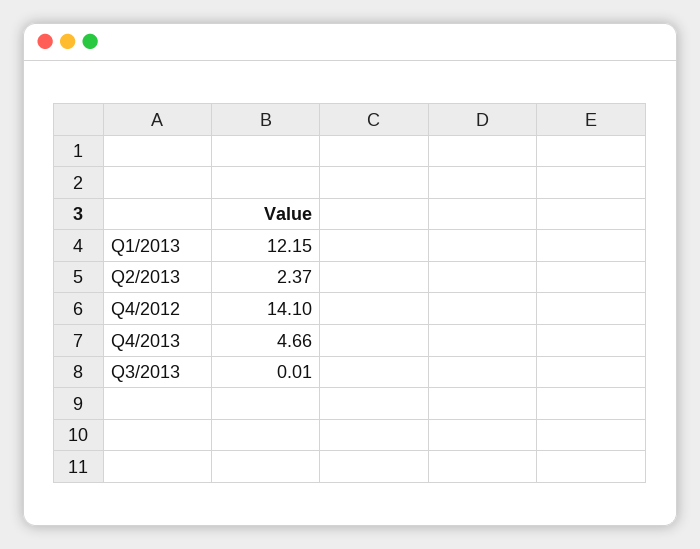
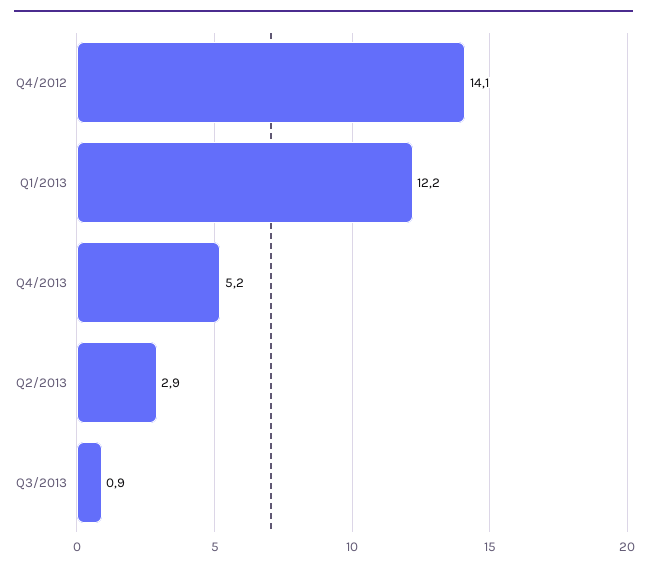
Q2/2013: 2.37 -> 2.9
Q4/2013: 4.66 -> 5.2
Q3/2013: 0.01 -> 0.9

